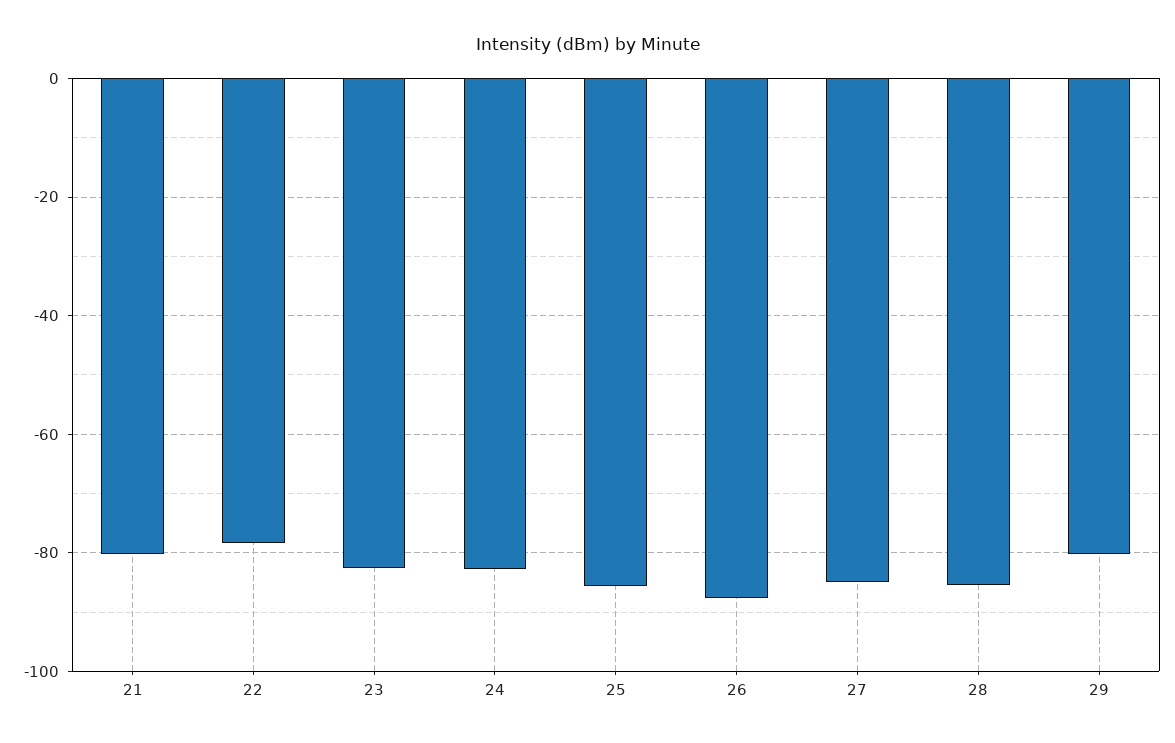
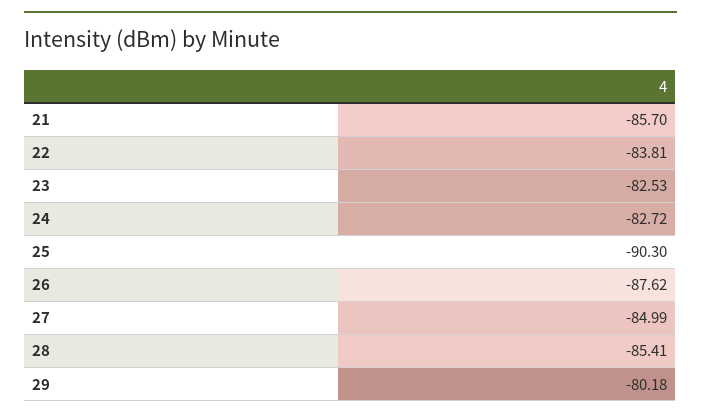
21: -80 -> -85.7
22: -78 -> -83.81
25: -86 -> -90.3

